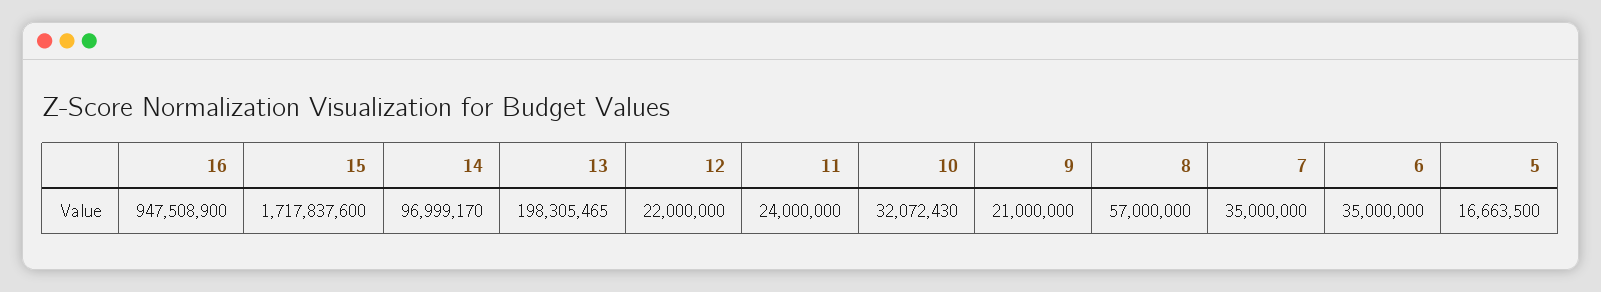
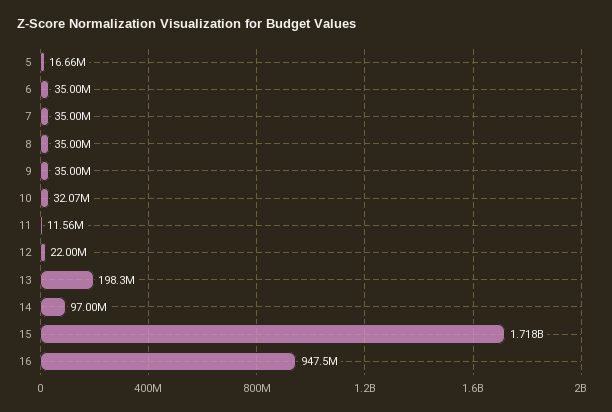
11: 24000000 -> 11560000
9: 21000000 -> 35000000
8: 57000000 -> 35000000

